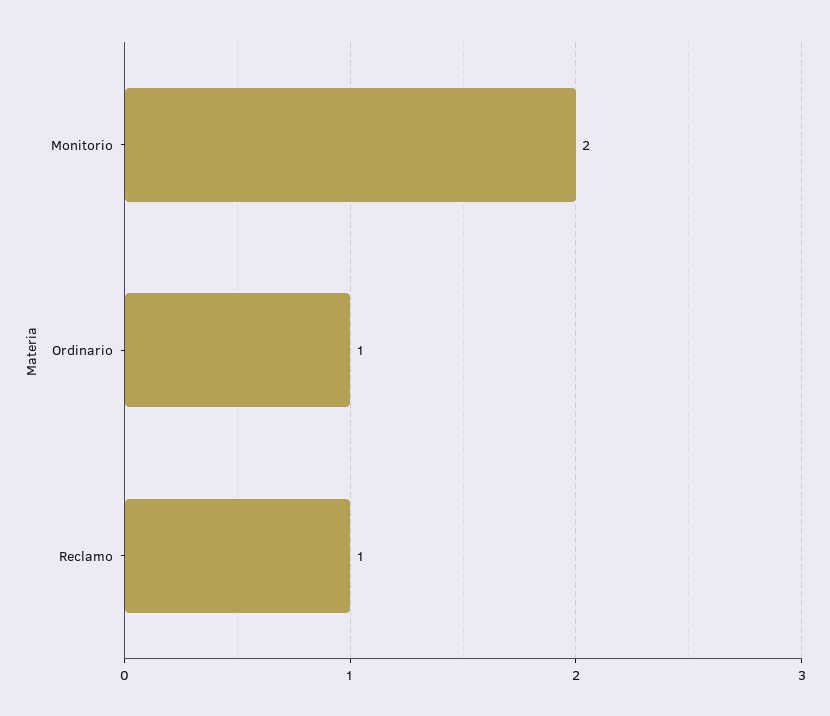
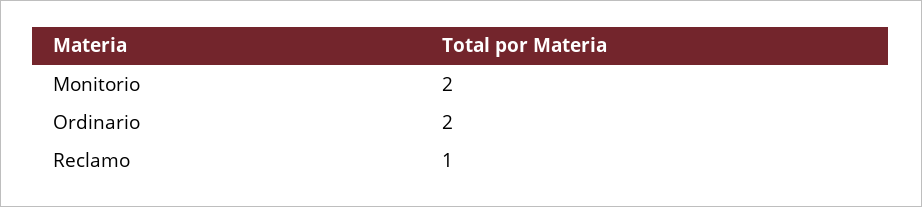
Ordinario: 1 -> 2

